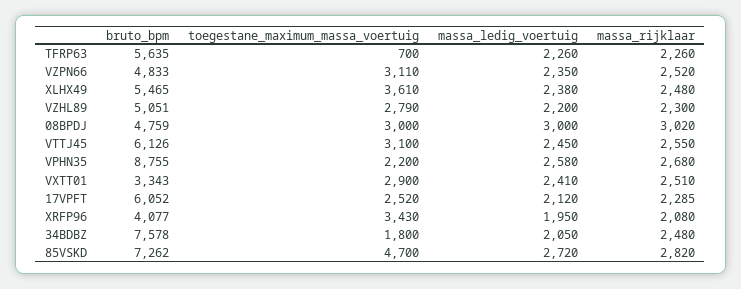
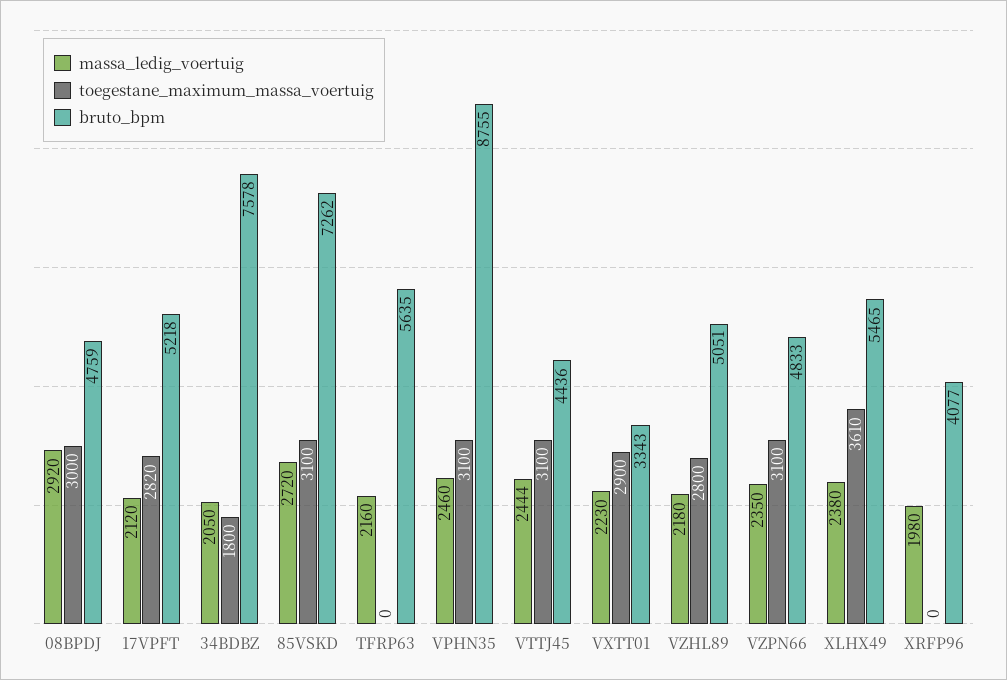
toegestane_maximum_massa_voertuig, TFRP63: 700 -> 0
massa_ledig_voertuig, TFRP63: 2260 -> 2160
massa_rijklaar, TFRP63: 2260 -> none
toegestane_maximum_massa_voertuig, VZPN66: 3110 -> 3100
massa_rijklaar, VZPN66: 2520 -> none
massa_rijklaar, XLHX49: 2480 -> none
toegestane_maximum_massa_voertuig, VZHL89: 2790 -> 2800
massa_ledig_voertuig, VZHL89: 2200 -> 2180
massa_rijklaar, VZHL89: 2300 -> none
massa_ledig_voertuig, 08BPDJ: 3000 -> 2920
massa_rijklaar, 08BPDJ: 3020 -> none
bruto_bpm, VTTJ45: 6126 -> 4436
massa_ledig_voertuig, VTTJ45: 2450 -> 2444
massa_rijklaar, VTTJ45: 2550 -> none
toegestane_maximum_massa_voertuig, VPHN35: 2200 -> 3100
massa_ledig_voertuig, VPHN35: 2580 -> 2460
massa_rijklaar, VPHN35: 2680 -> none
massa_ledig_voertuig, VXTT01: 2410 -> 2230
massa_rijklaar, VXTT01: 2510 -> none
bruto_bpm, 17VPFT: 6052 -> 5218
toegestane_maximum_massa_voertuig, 17VPFT: 2520 -> 2820
massa_rijklaar, 17VPFT: 2285 -> none
toegestane_maximum_massa_voertuig, XRFP96: 3430 -> 0
massa_ledig_voertuig, XRFP96: 1950 -> 1980
massa_rijklaar, XRFP96: 2080 -> none
massa_rijklaar, 34BDBZ: 2480 -> none
toegestane_maximum_massa_voertuig, 85VSKD: 4700 -> 3100
massa_rijklaar, 85VSKD: 2820 -> none

